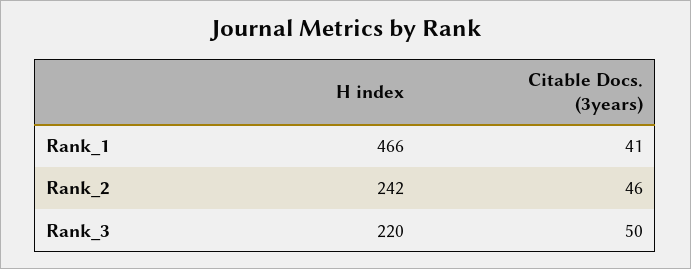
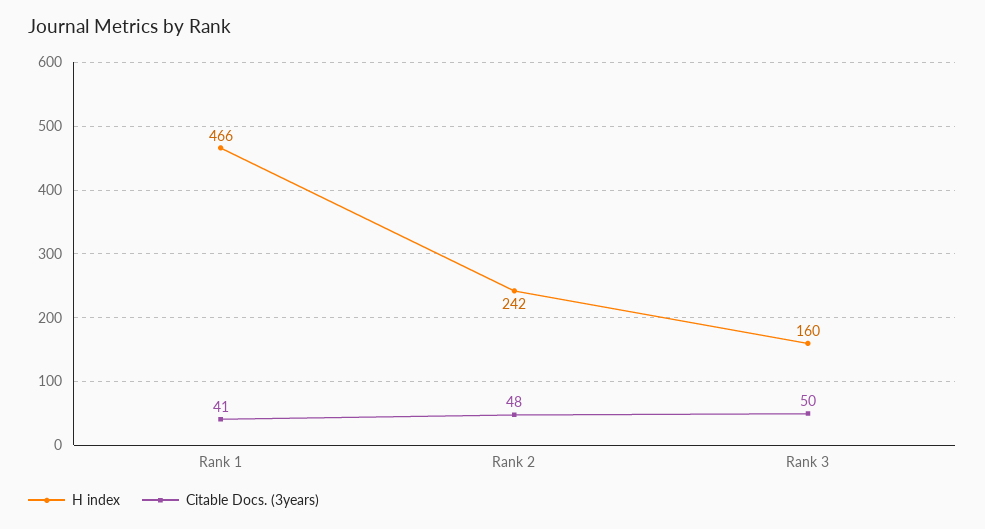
Citable Docs. (3years), Rank_2: 46 -> 48
H index, Rank_3: 220 -> 160

